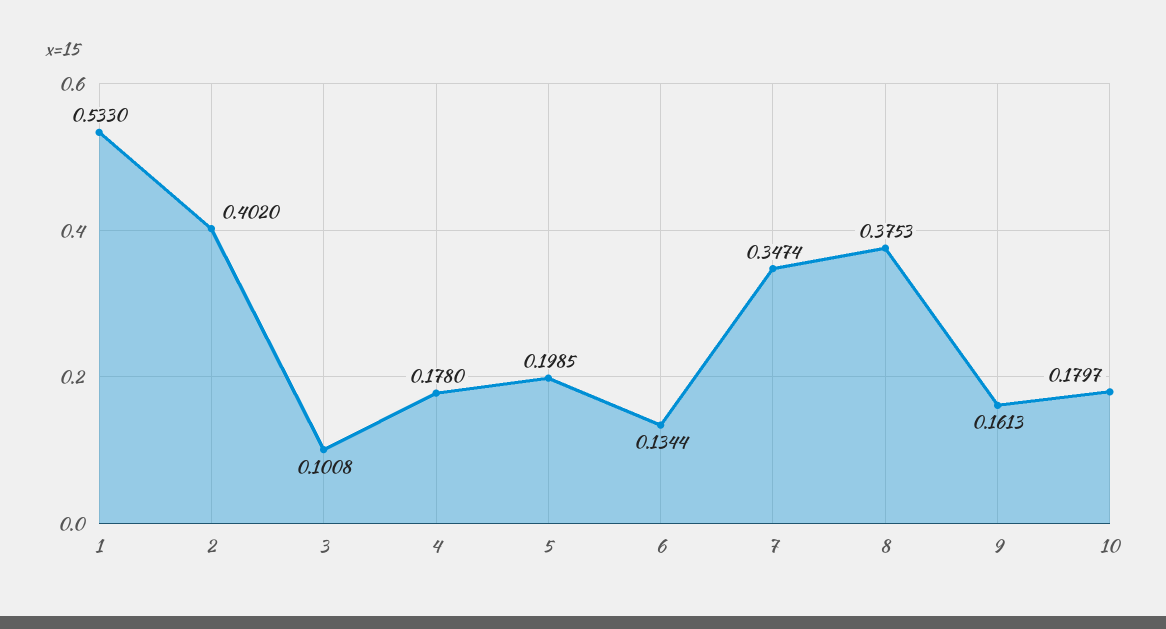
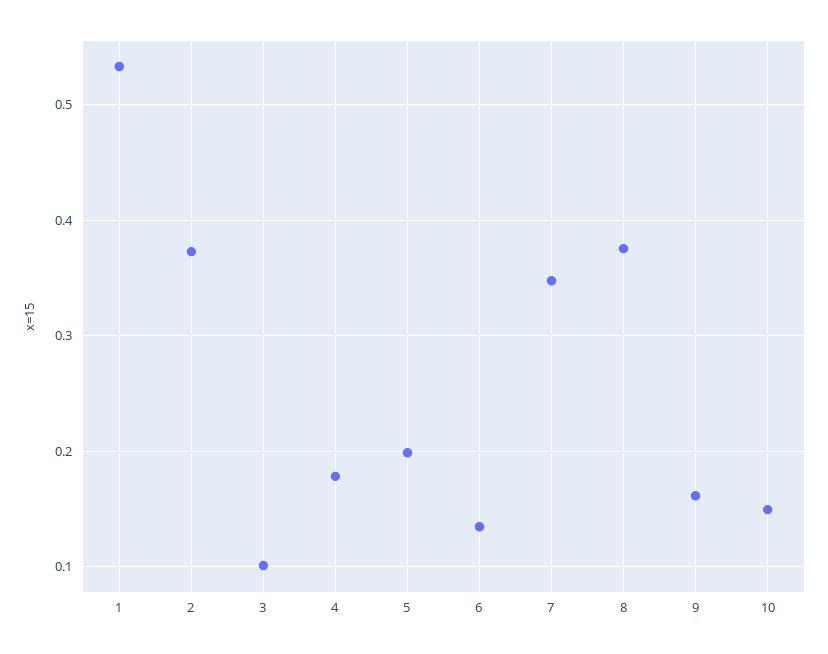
2: 0.402 -> 0.37
10: 0.1797 -> 0.15

